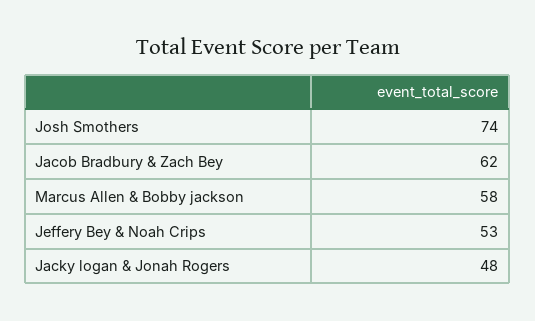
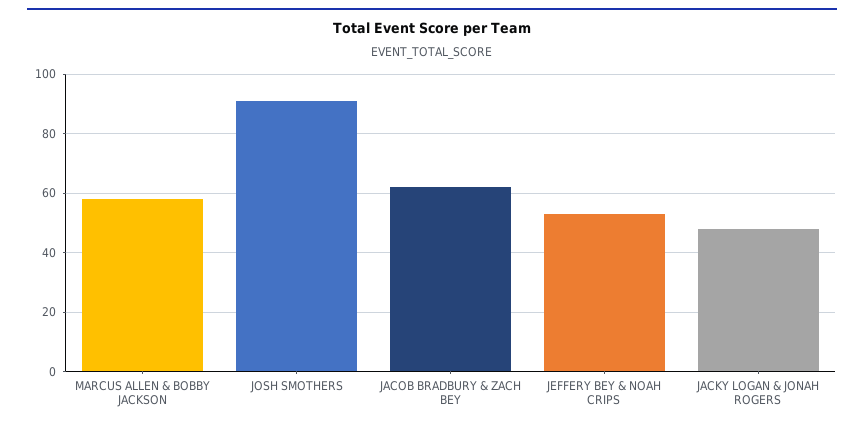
Josh Smothers: 74 -> 90

